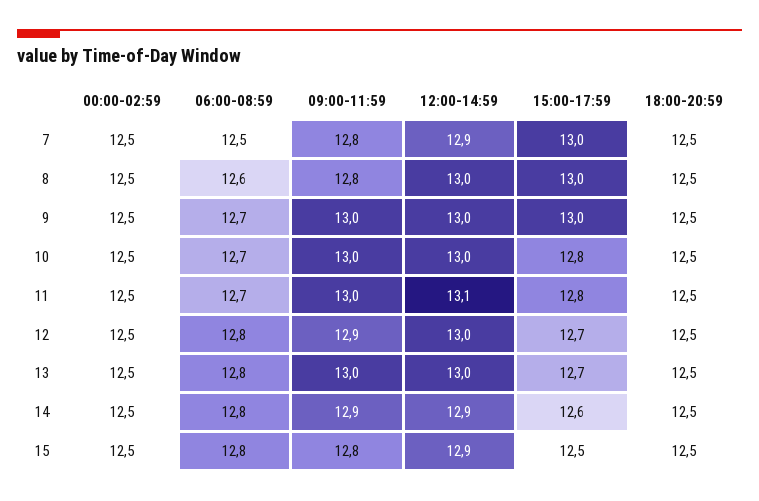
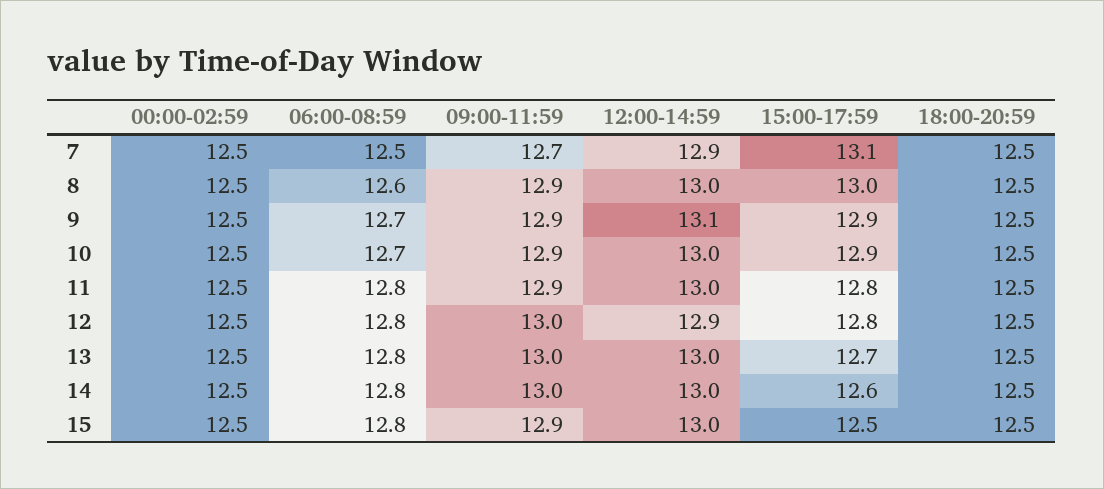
09:00-11:59, 7: 12.8 -> 12.7
15:00-17:59, 7: 13 -> 13.1
09:00-11:59, 8: 12.8 -> 12.9
09:00-11:59, 9: 13 -> 12.9
12:00-14:59, 9: 13 -> 13.1
15:00-17:59, 9: 13 -> 12.9
09:00-11:59, 10: 13 -> 12.9
15:00-17:59, 10: 12.8 -> 12.9
06:00-08:59, 11: 12.7 -> 12.8
09:00-11:59, 11: 13 -> 12.9
12:00-14:59, 11: 13.1 -> 13
09:00-11:59, 12: 12.9 -> 13
12:00-14:59, 12: 13 -> 12.9
15:00-17:59, 12: 12.7 -> 12.8
09:00-11:59, 14: 12.9 -> 13
12:00-14:59, 14: 12.9 -> 13
09:00-11:59, 15: 12.8 -> 12.9
12:00-14:59, 15: 12.9 -> 13

